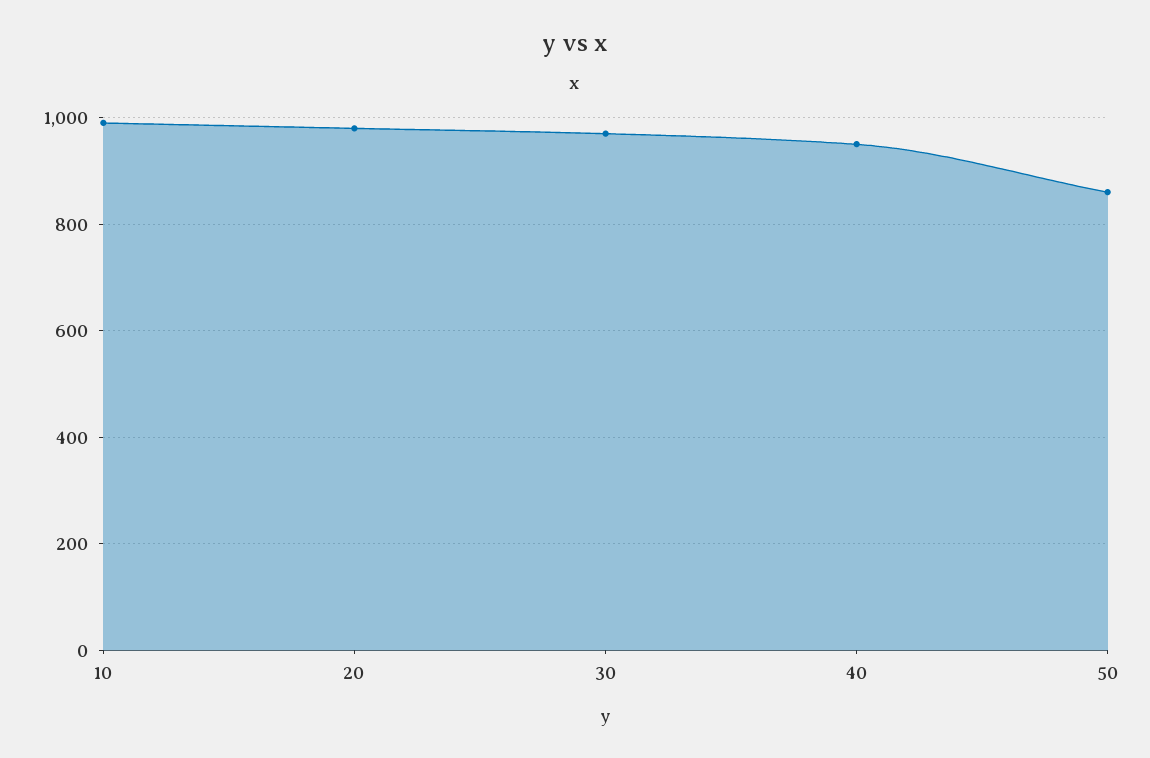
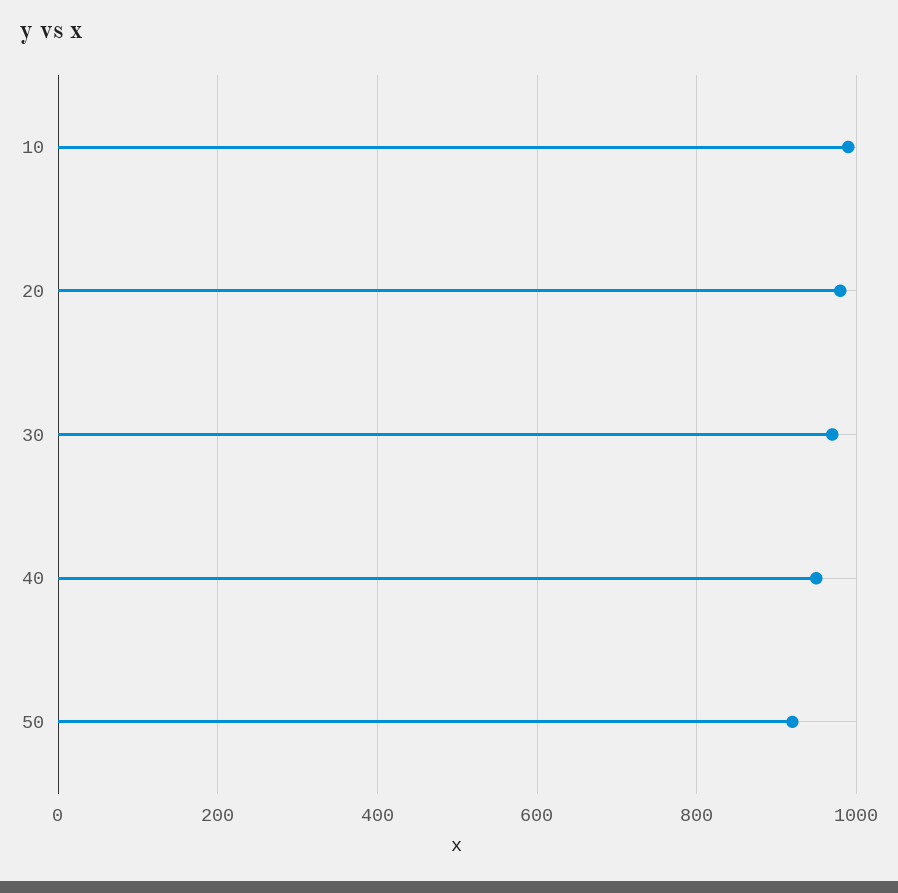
50: 860 -> 920

